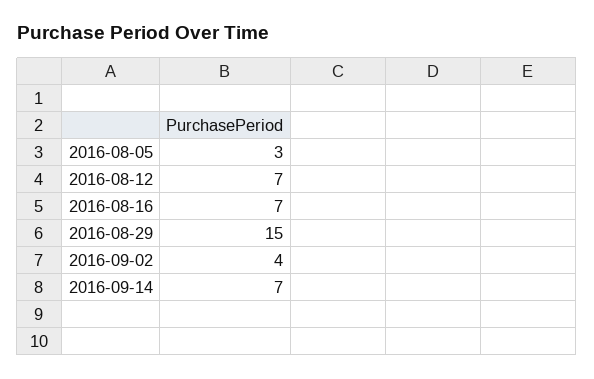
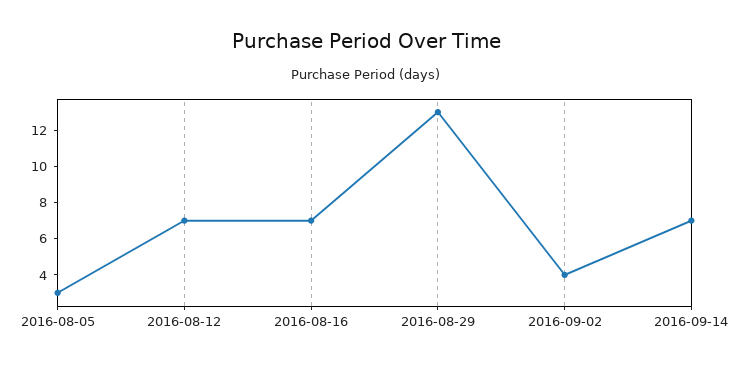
2016-08-29: 15 -> 13

